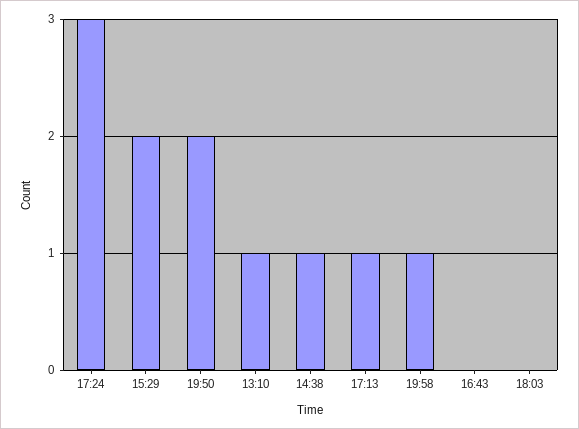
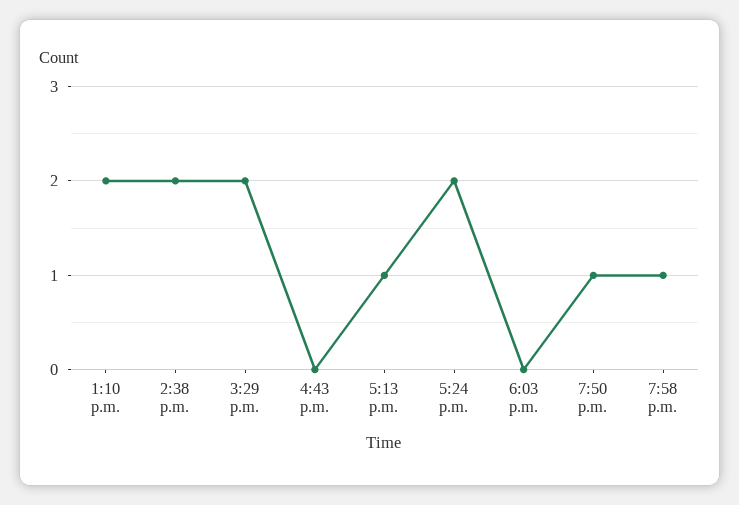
17:24: 3 -> 2
19:50: 2 -> 1
13:10: 1 -> 2
14:38: 1 -> 2

